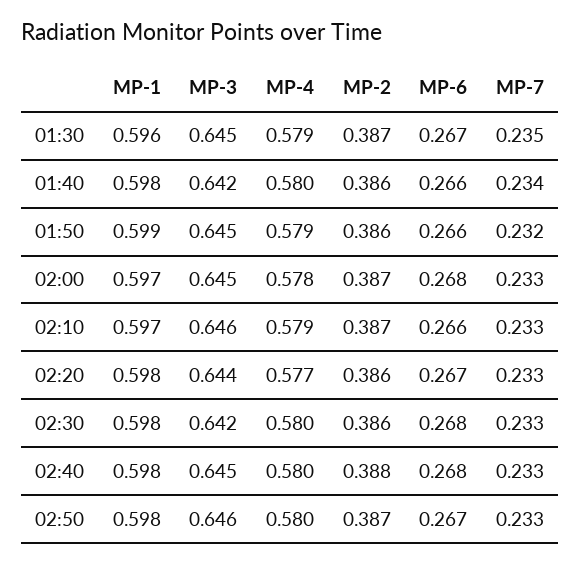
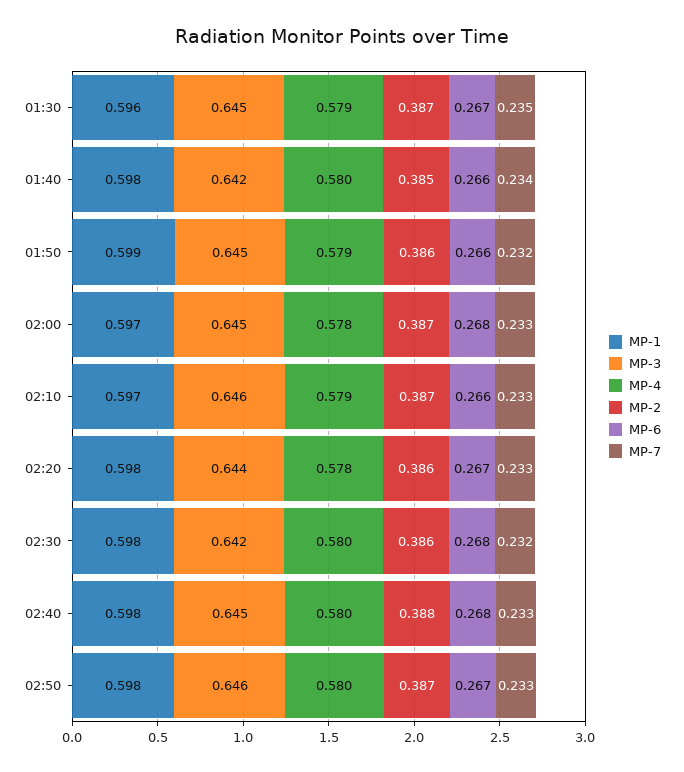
MP-2, 01:40: 0.386 -> 0.385
MP-4, 02:20: 0.577 -> 0.578
MP-7, 02:30: 0.233 -> 0.232

